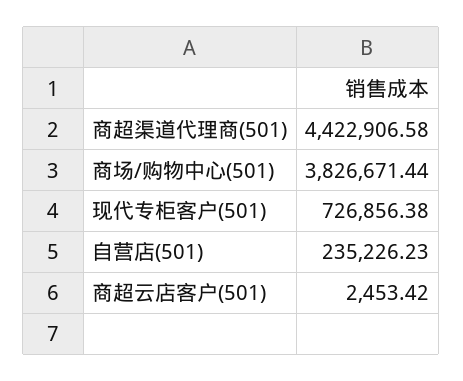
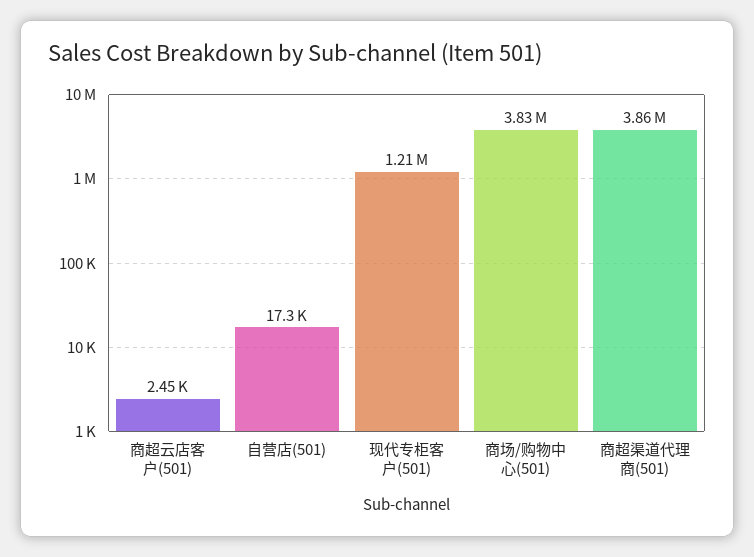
商超渠道代理商(501): 4422906.58 -> 3860000
现代专柜客户(501): 726856.38 -> 1210000
自营店(501): 235226.23 -> 17300

